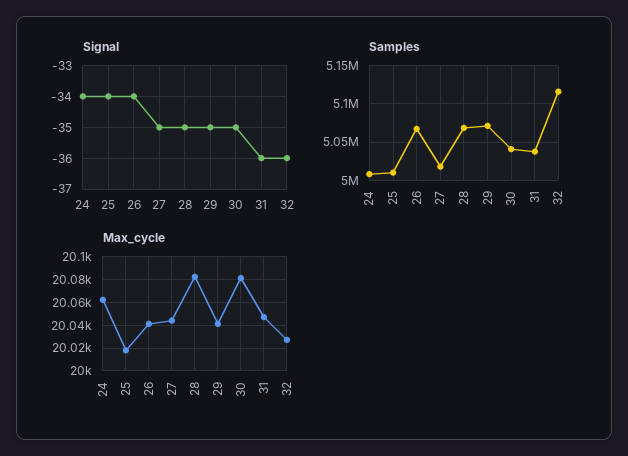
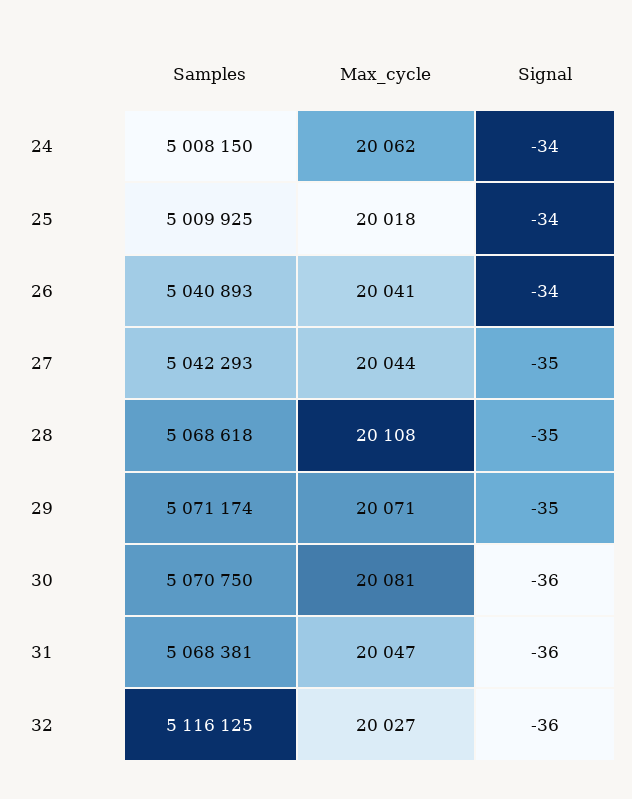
Signal, 30: -35 -> -36
Samples, 26: 5070000 -> 5040893
Samples, 27: 5020000 -> 5042293
Samples, 30: 5040000 -> 5070750
Samples, 31: 5040000 -> 5068381
Max_cycle, 28: 20080 -> 20108
Max_cycle, 29: 20040 -> 20071

